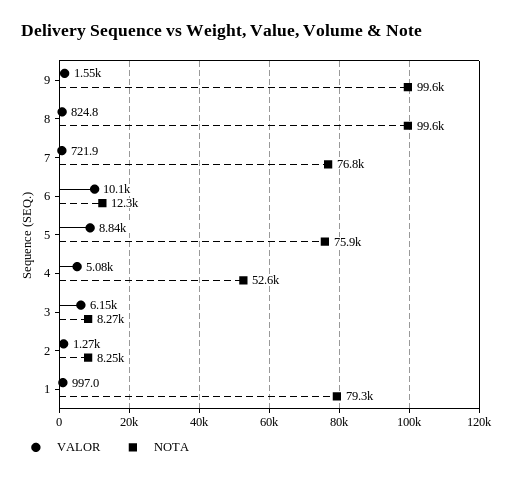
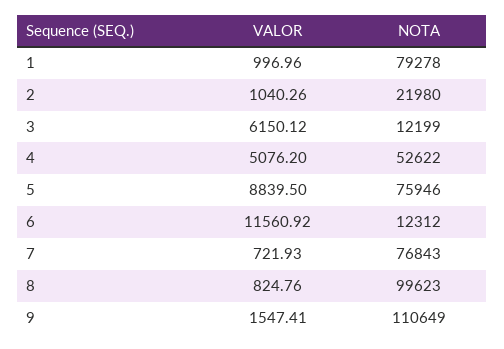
NOTA, 9: 99600 -> 110649
VALOR, 6: 10100 -> 11560.92
NOTA, 3: 8270 -> 12199
VALOR, 2: 1270 -> 1040.26
NOTA, 2: 8250 -> 21980

